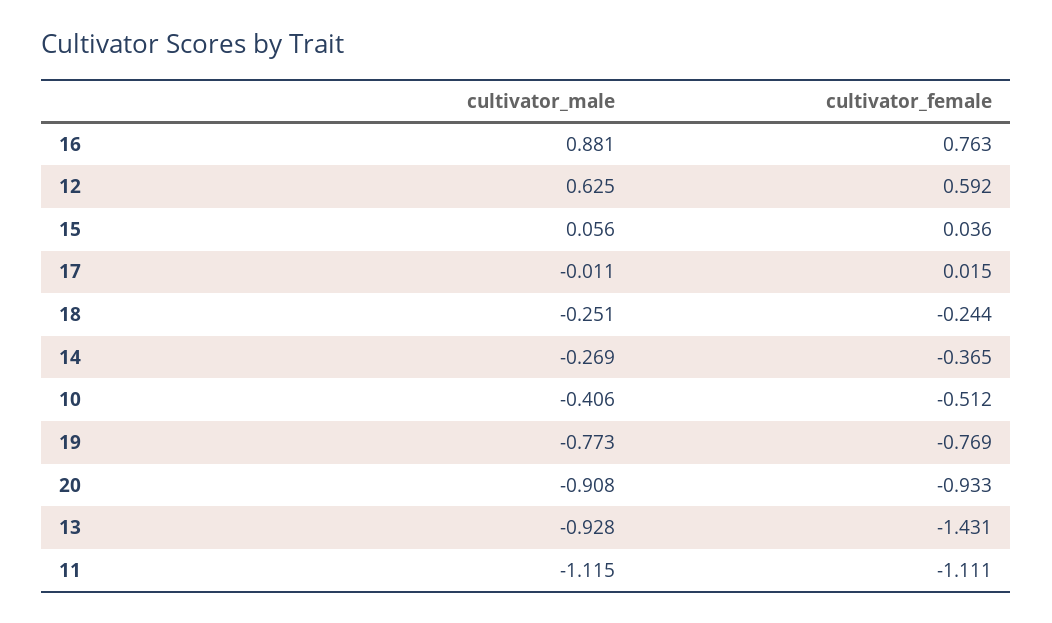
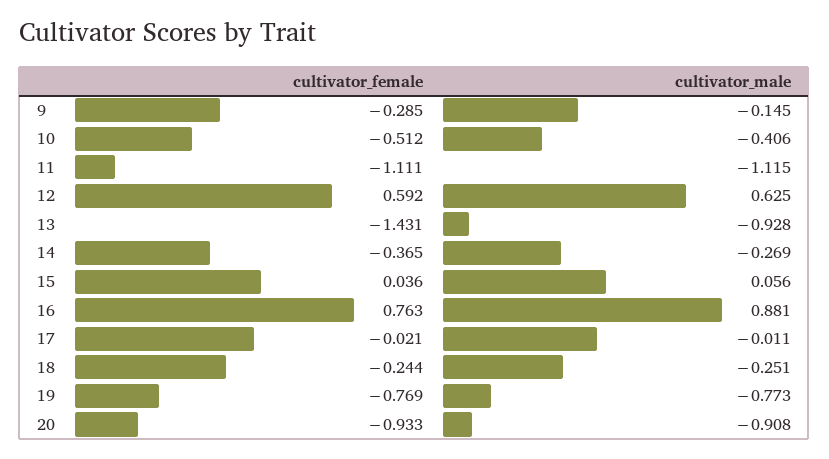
cultivator_female, 17: 0.015 -> -0.021
cultivator_female, 9: none -> -0.285
cultivator_male, 9: none -> -0.145

